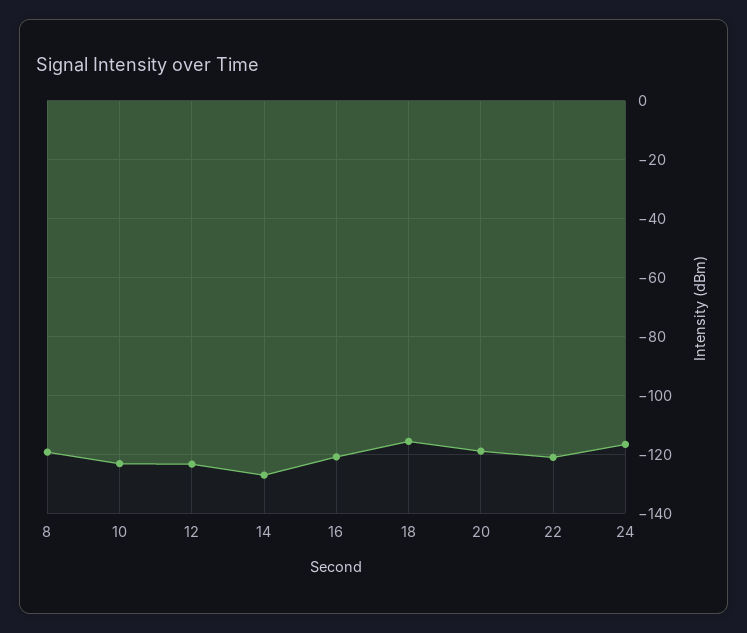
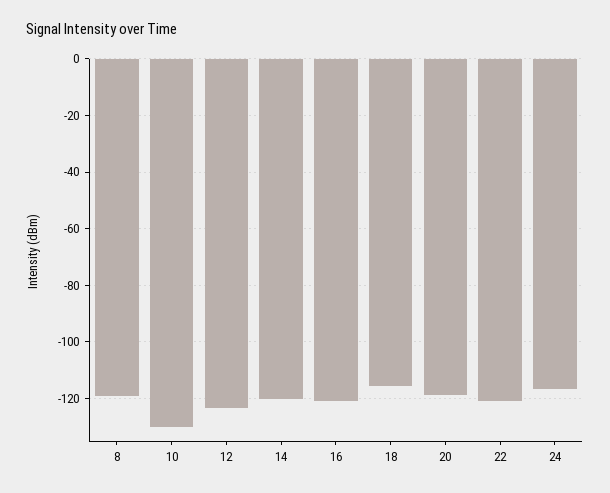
10: -122.5 -> -130
14: -127.5 -> -120

